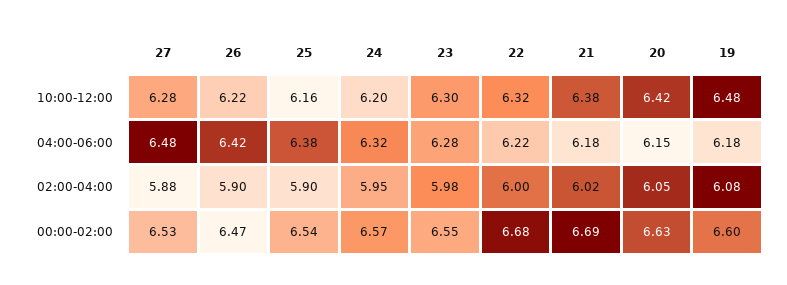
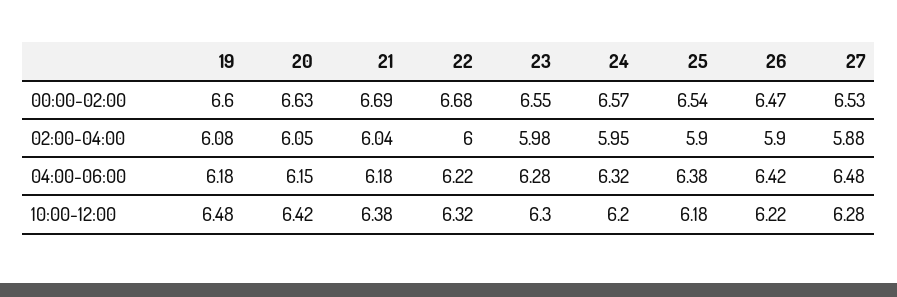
25, 10:00-12:00: 6.16 -> 6.18
21, 02:00-04:00: 6.02 -> 6.04

